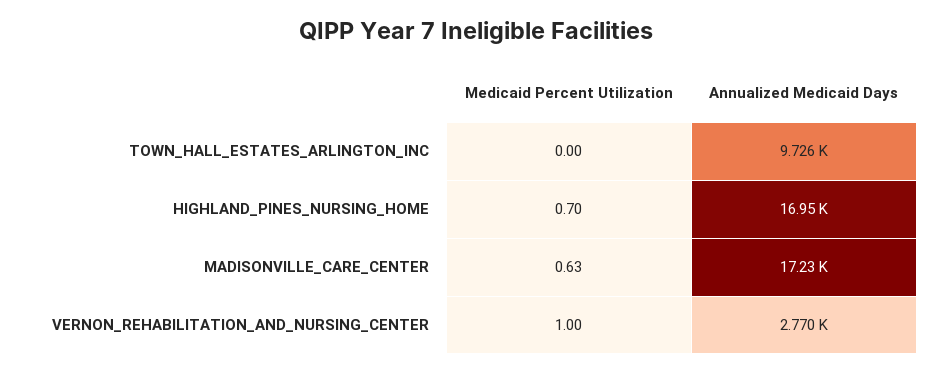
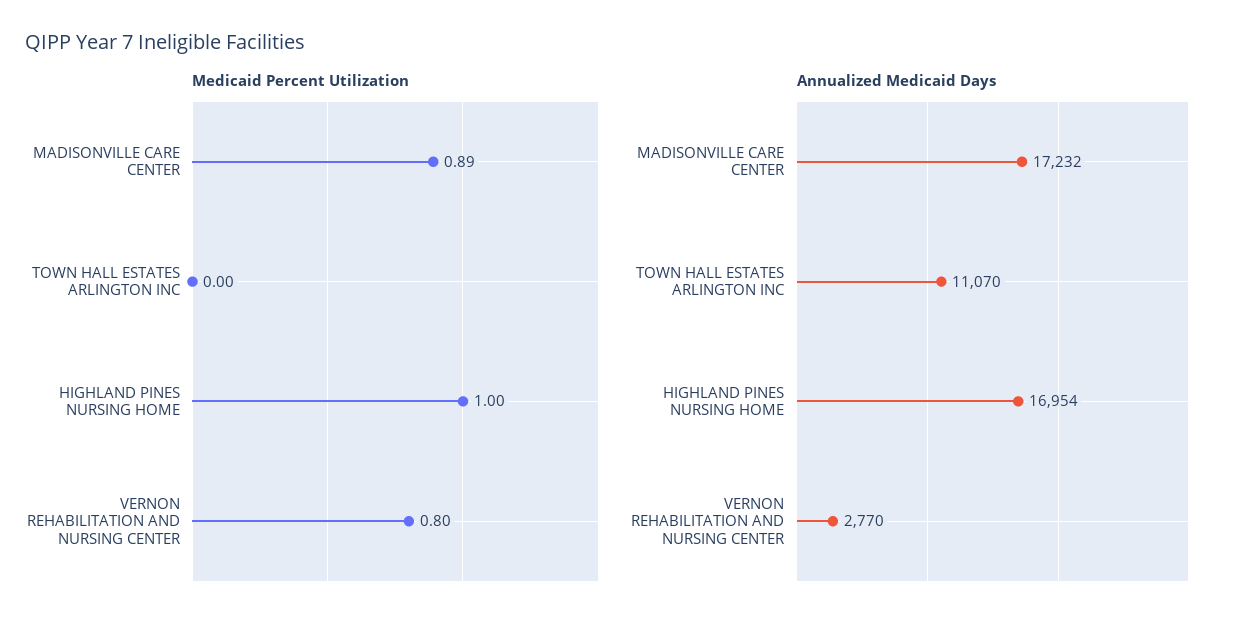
Annualized Medicaid Days, TOWN_HALL_ESTATES_ARLINGTON_INC: 9726 -> 11070
Medicaid Percent Utilization, HIGHLAND_PINES_NURSING_HOME: 0.7 -> 1
Medicaid Percent Utilization, MADISONVILLE_CARE_CENTER: 0.63 -> 0.89
Medicaid Percent Utilization, VERNON_REHABILITATION_AND_NURSING_CENTER: 1 -> 0.8

